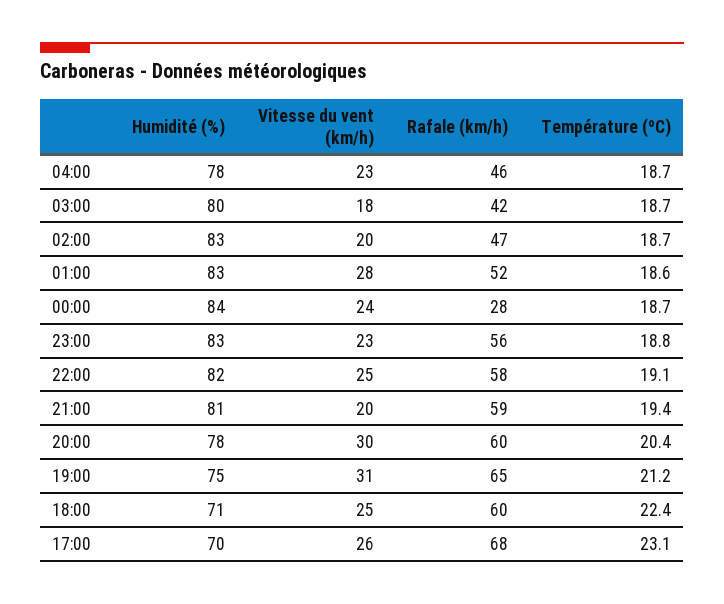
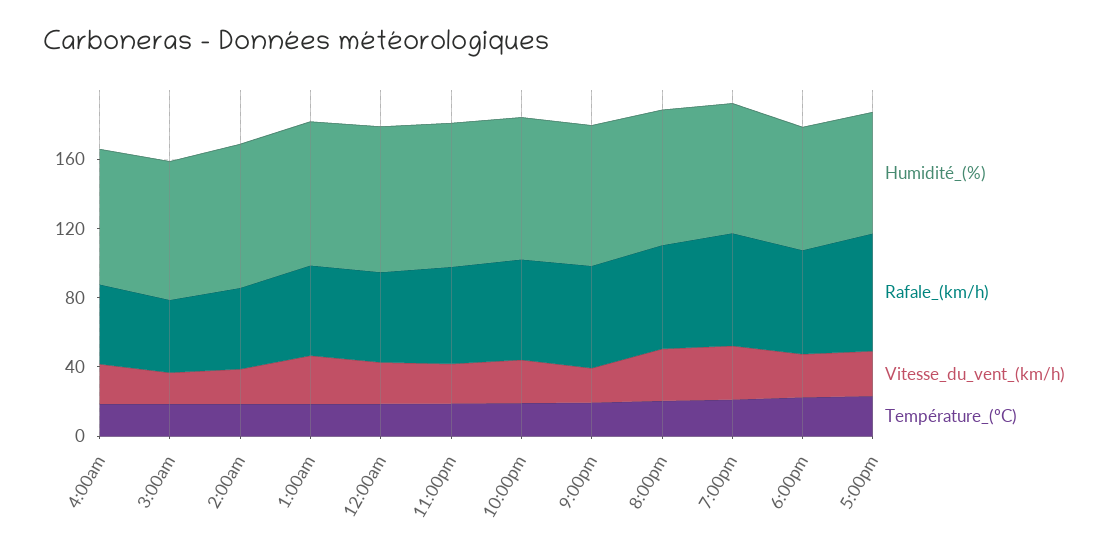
Rafale (km/h), 00:00: 28 -> 50

